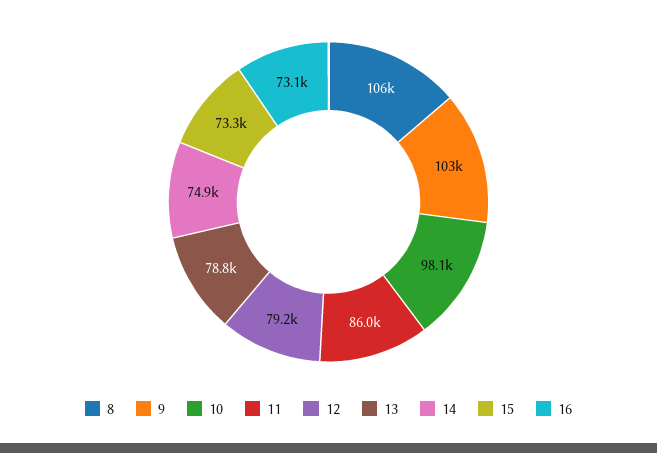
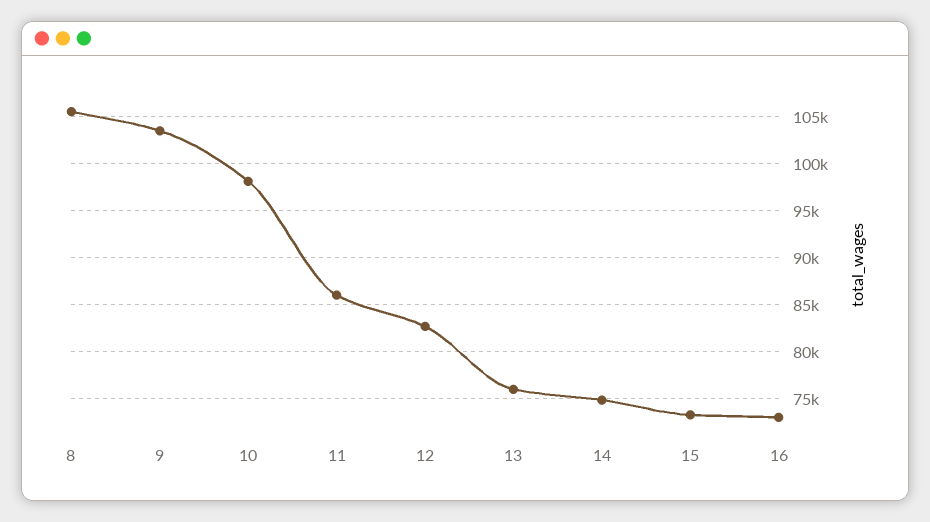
12: 79200 -> 83000
13: 78800 -> 76000

